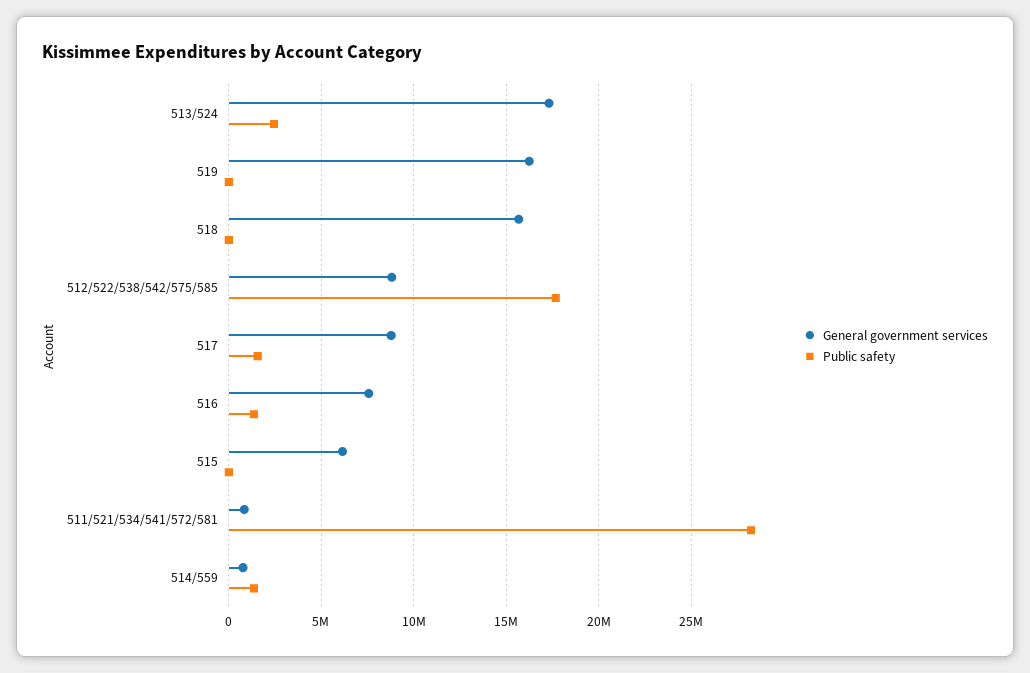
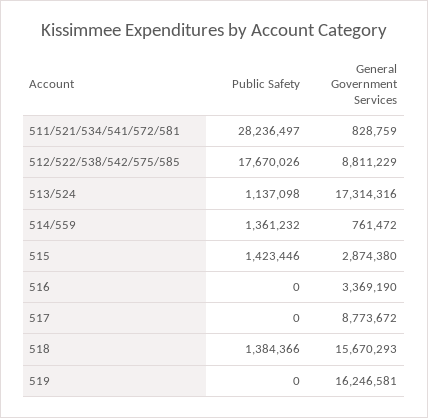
Public safety, 513/524: 2500000 -> 1137098
Public safety, 518: 0 -> 1384366
Public safety, 517: 1500000 -> 0
General government services, 516: 7500000 -> 3369190
Public safety, 516: 1500000 -> 0
General government services, 515: 6000000 -> 2874380
Public safety, 515: 0 -> 1423446

